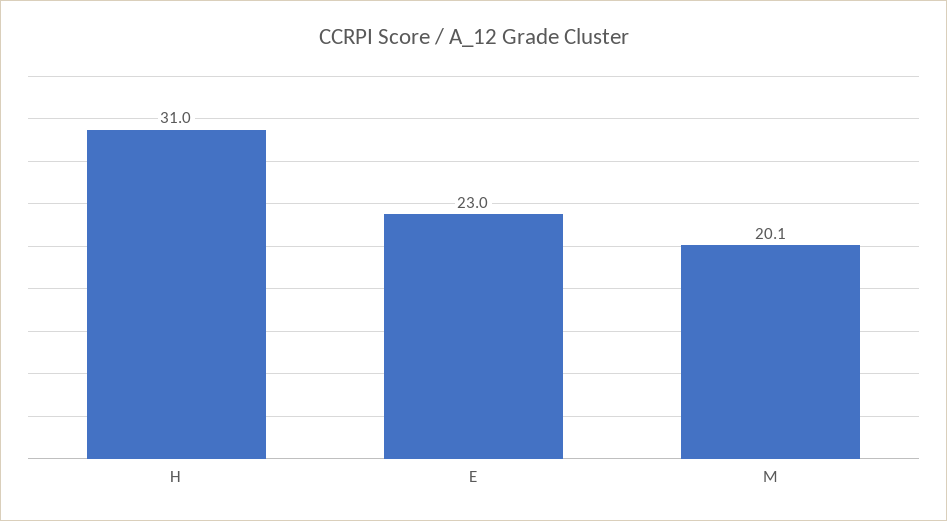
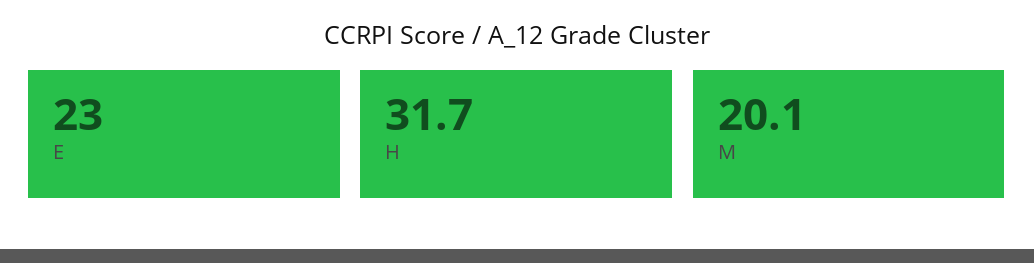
H: 31 -> 31.7

